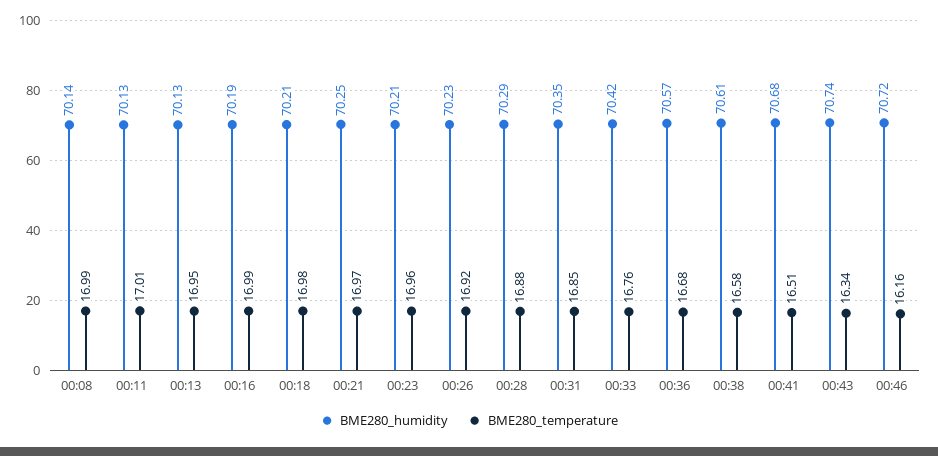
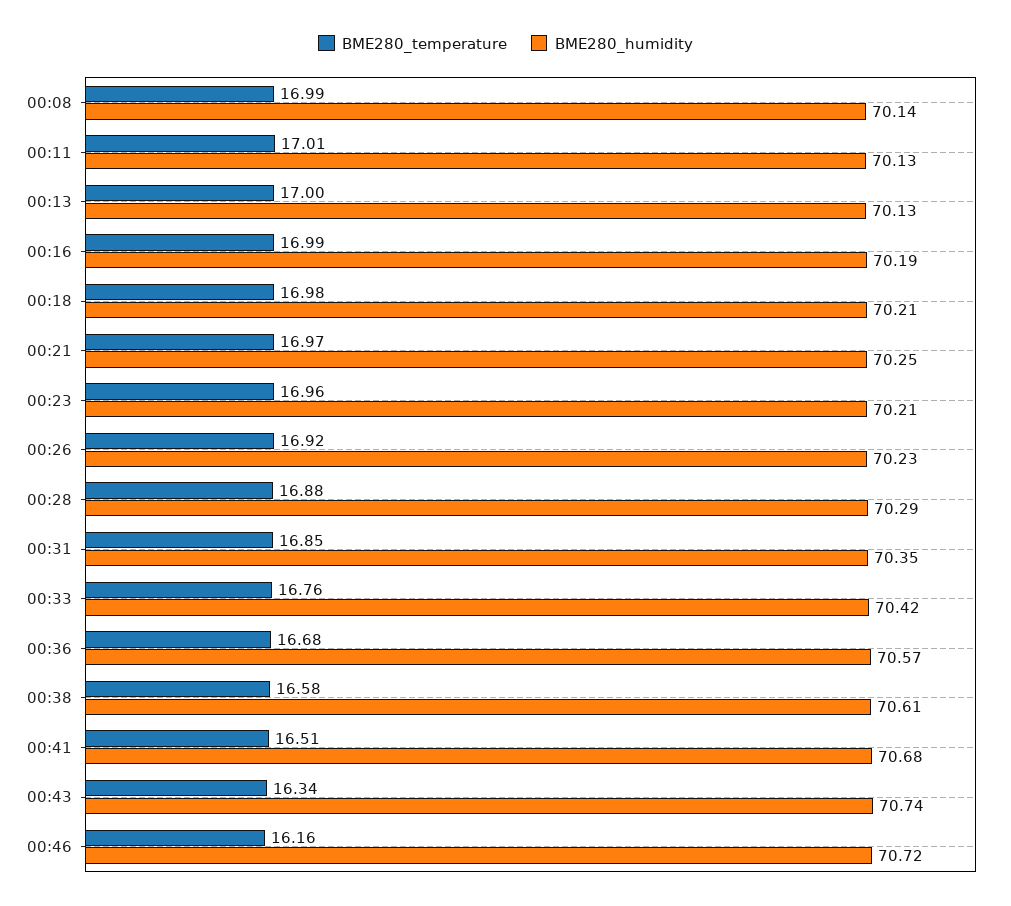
BME280_temperature, 00:13: 16.95 -> 17

